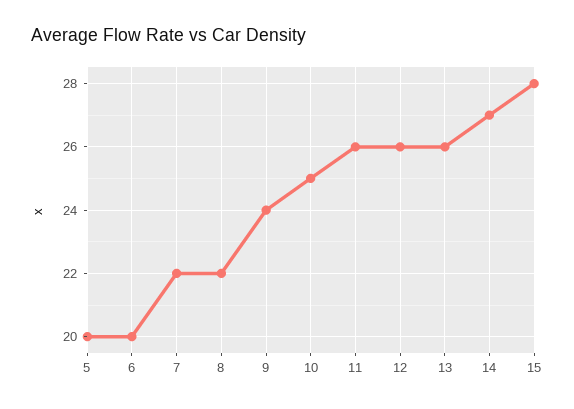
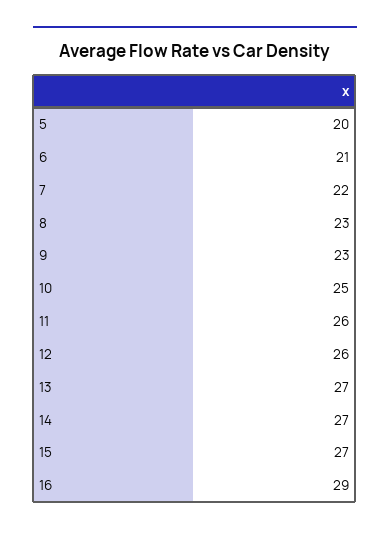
6: 20 -> 21
8: 22 -> 23
9: 24 -> 23
13: 26 -> 27
15: 28 -> 27
16: none -> 29

